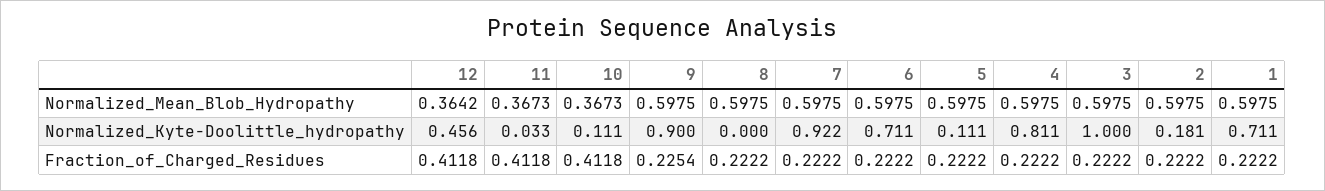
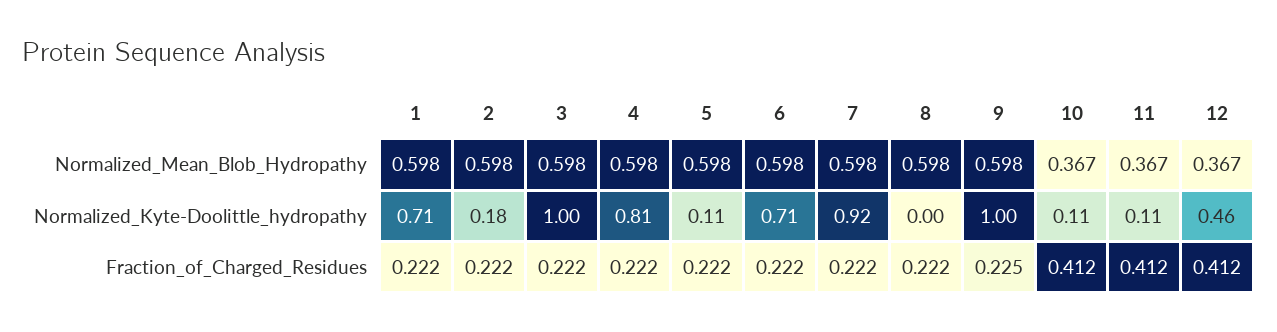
12, Normalized_Mean_Blob_Hydropathy: 0.3642 -> 0.367
11, Normalized_Kyte-Doolittle_hydropathy: 0.033 -> 0.11
9, Normalized_Kyte-Doolittle_hydropathy: 0.9 -> 1

